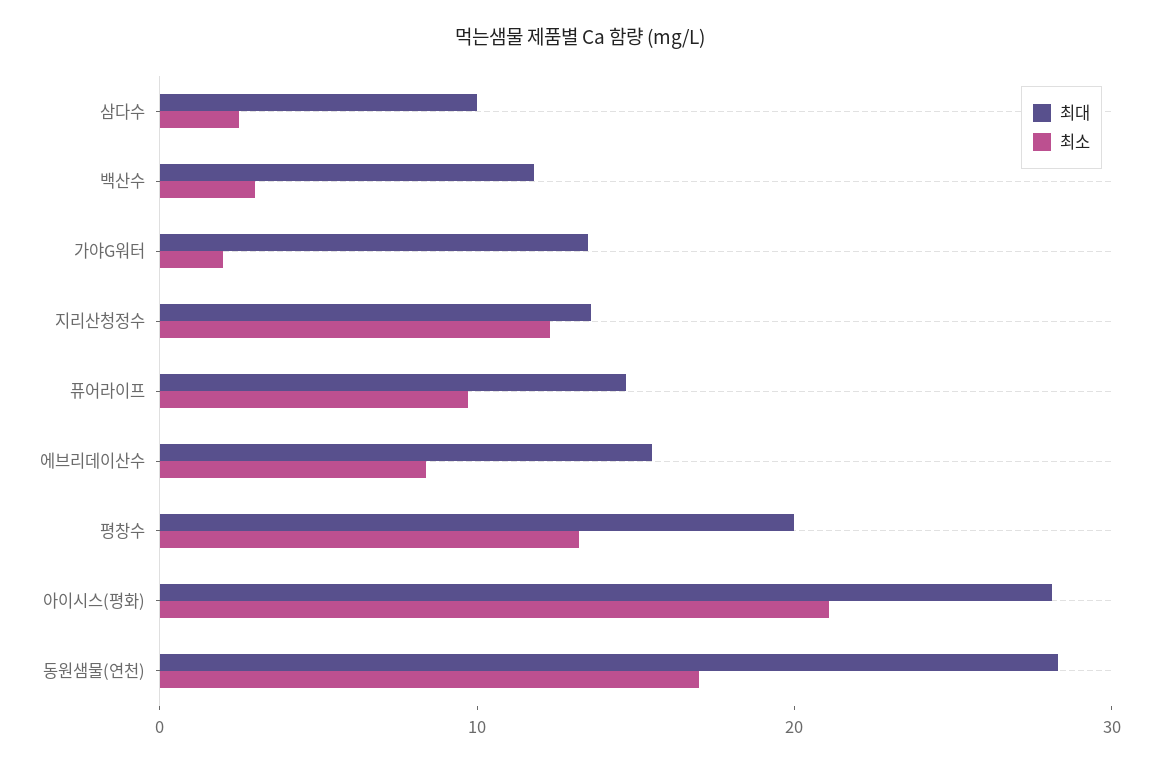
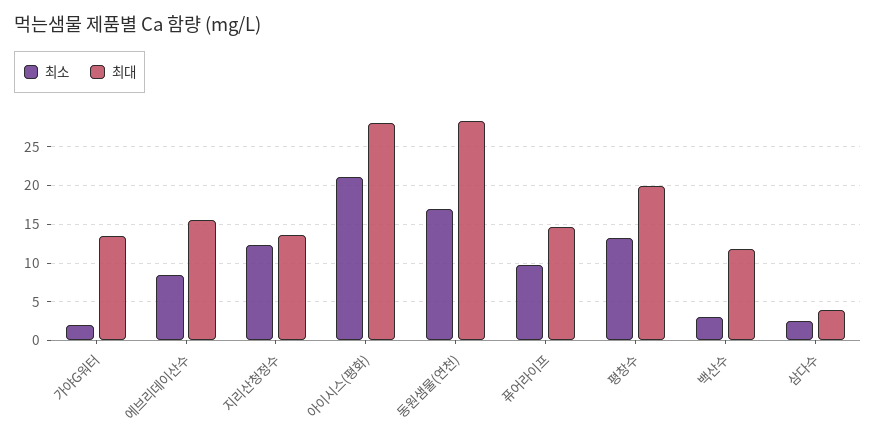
최대, 삼다수: 10 -> 4

